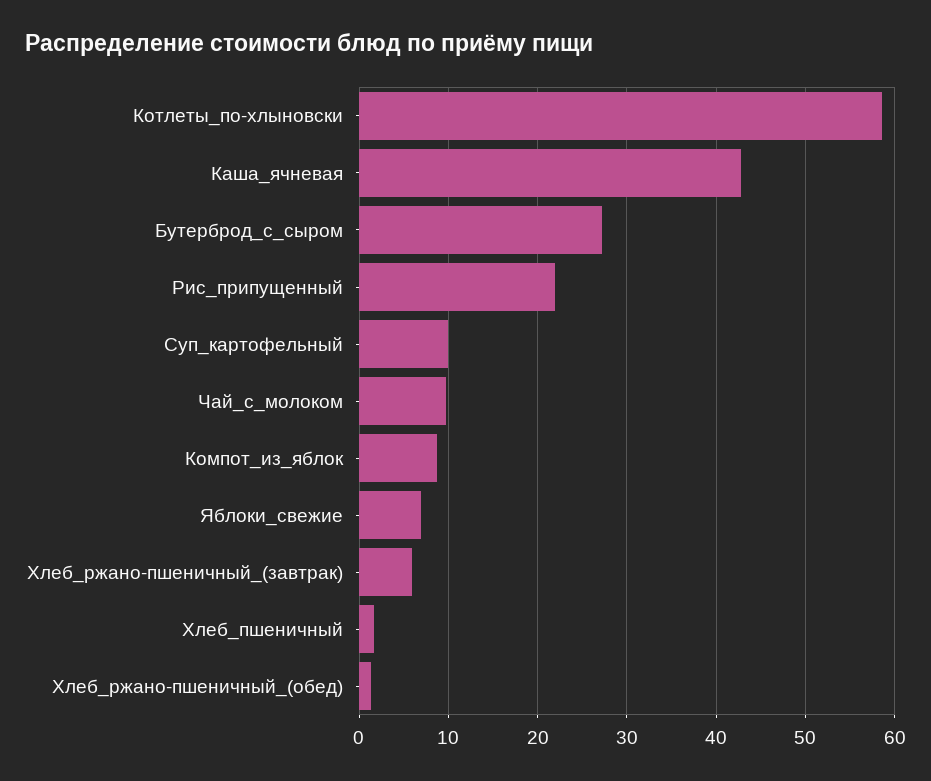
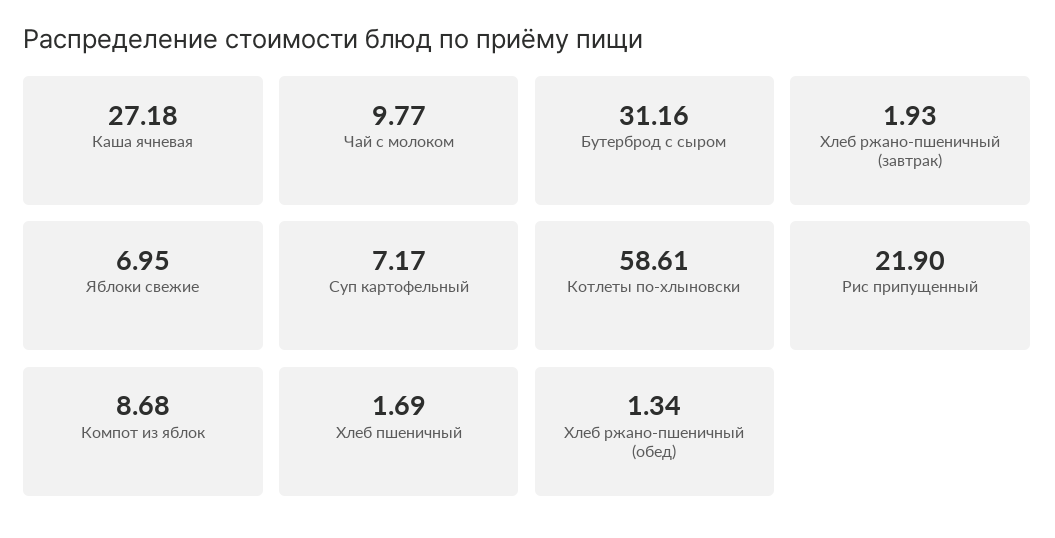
Каша_ячневая: 43 -> 27.18
Бутерброд_с_сыром: 27 -> 31.16
Суп_картофельный: 10 -> 7.17
Хлеб_ржано-пшеничный_(завтрак): 6 -> 1.93

